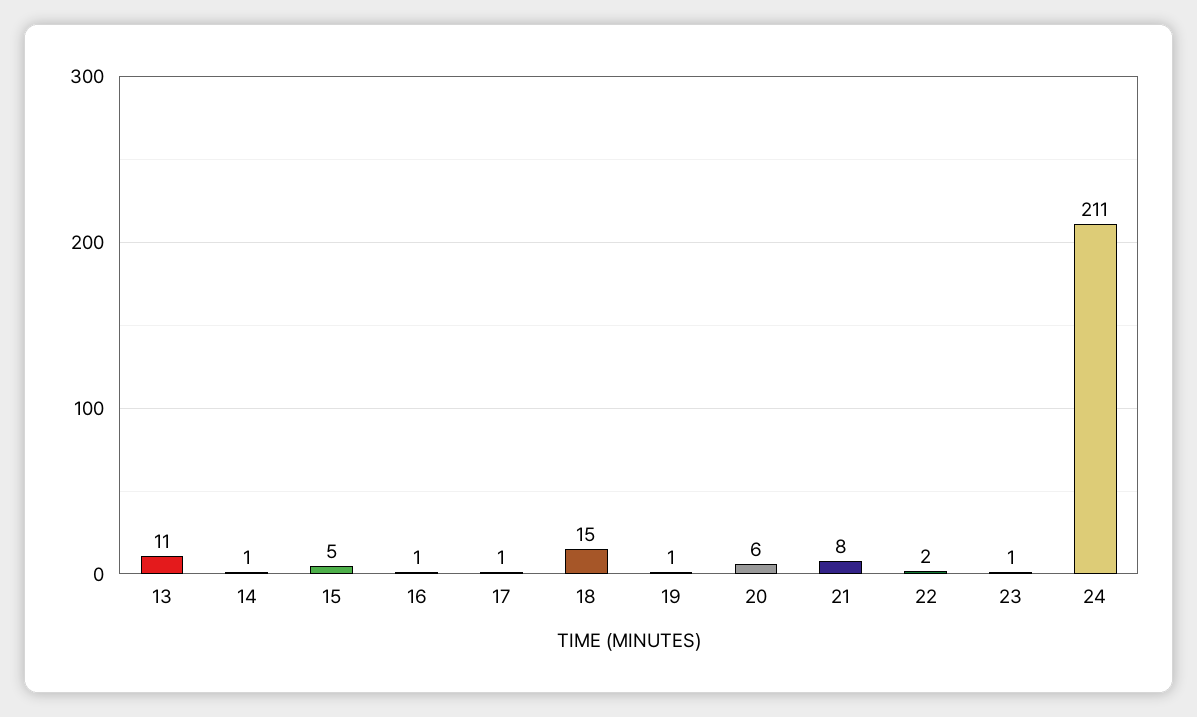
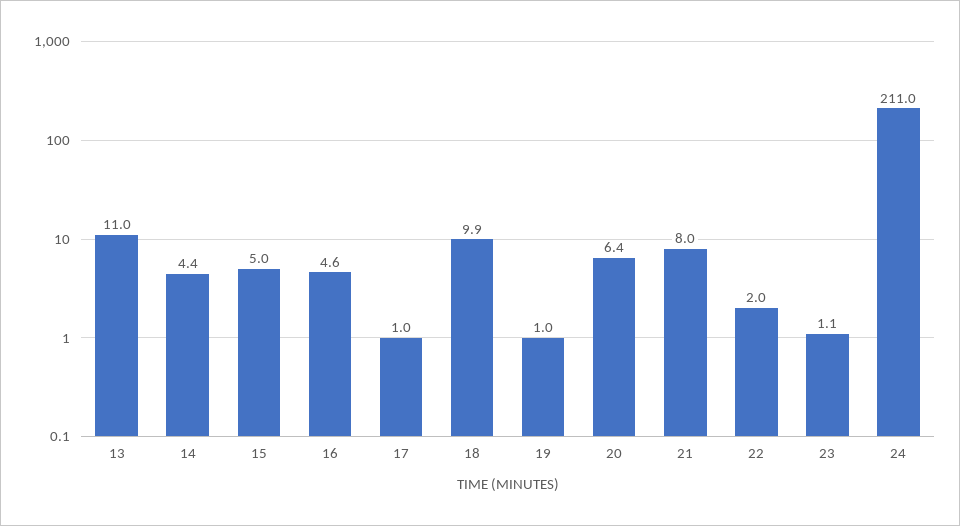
14: 1 -> 4.4
16: 1 -> 4.6
18: 15 -> 9.9

